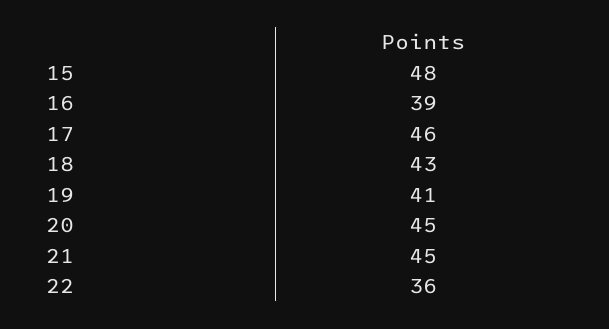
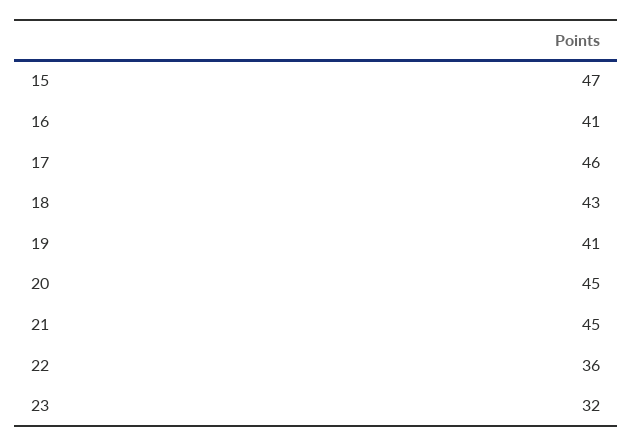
15: 48 -> 47
16: 39 -> 41
23: none -> 32

